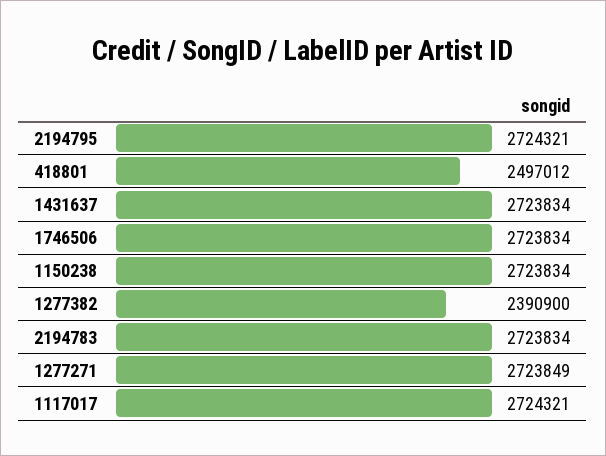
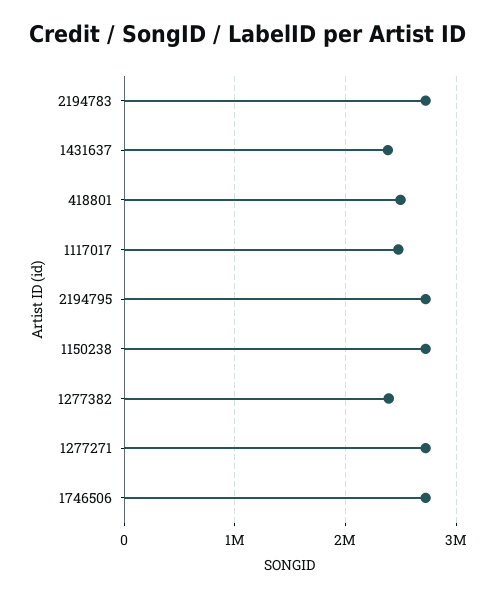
1431637: 2723834 -> 2400000
1117017: 2724321 -> 2500000

